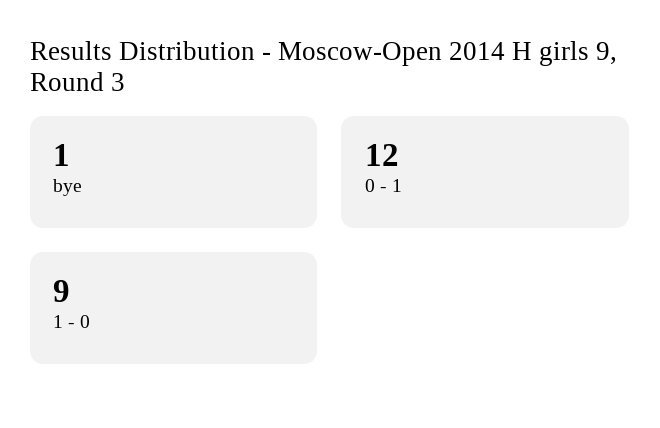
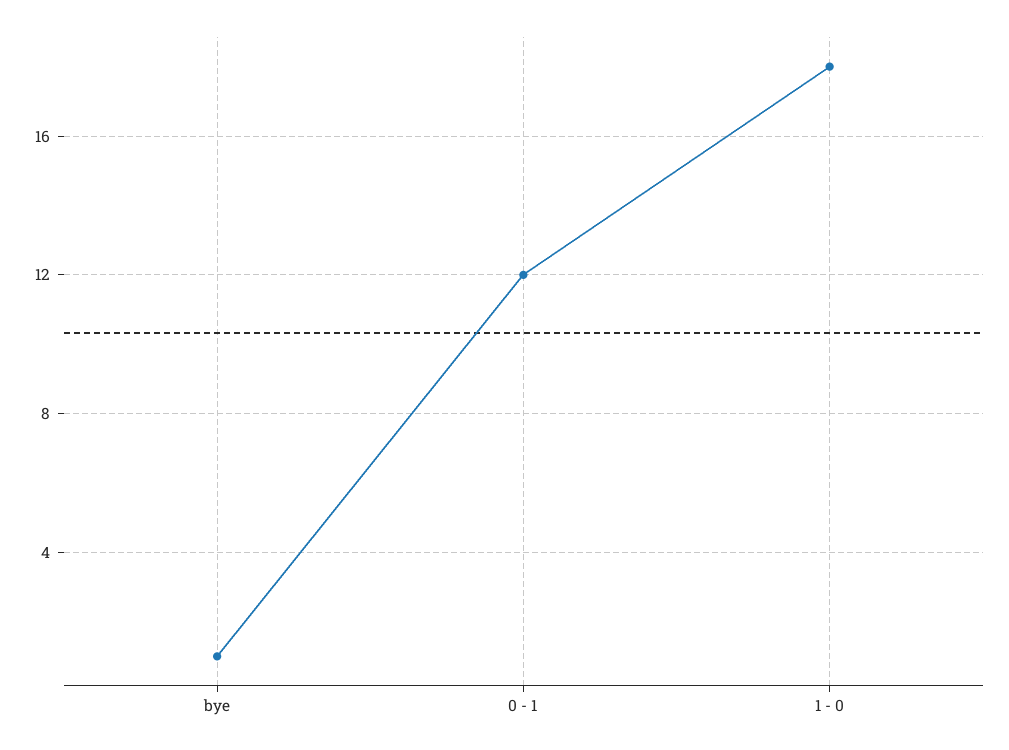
1 - 0: 9 -> 18

